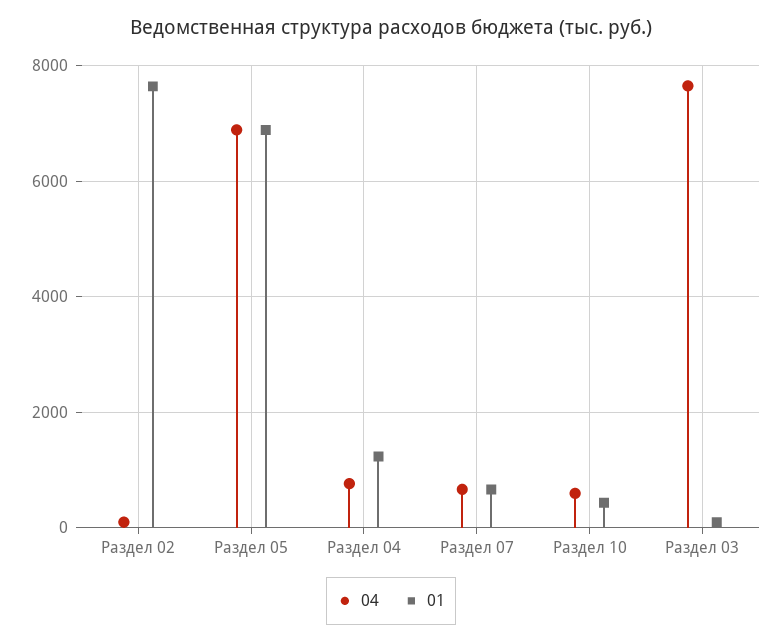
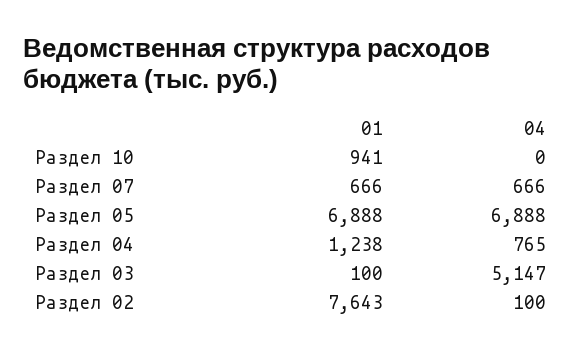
04, Раздел 10: 600 -> 0
01, Раздел 10: 400 -> 941
04, Раздел 03: 7600 -> 5147

